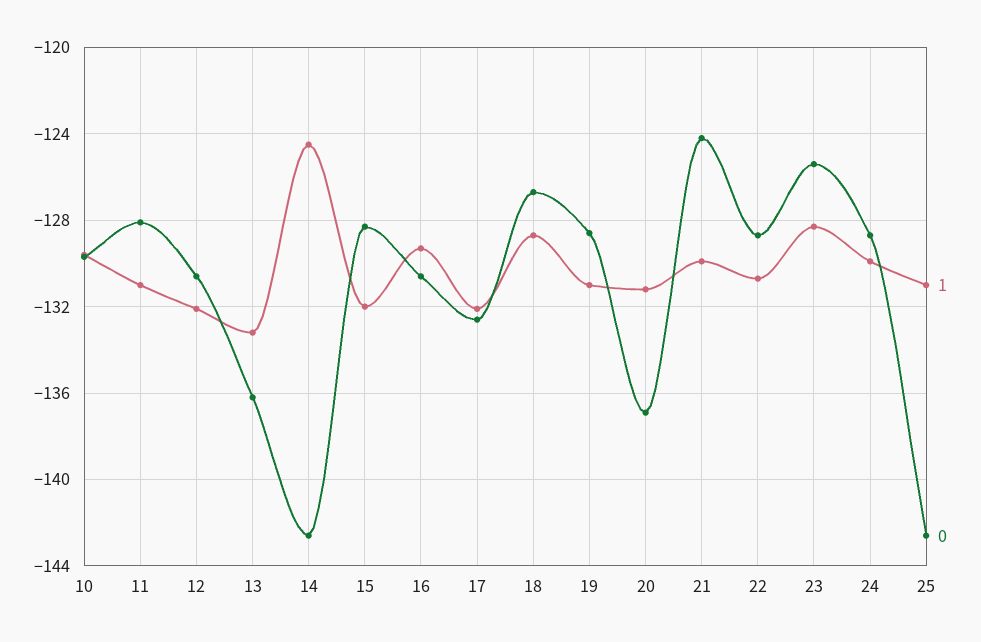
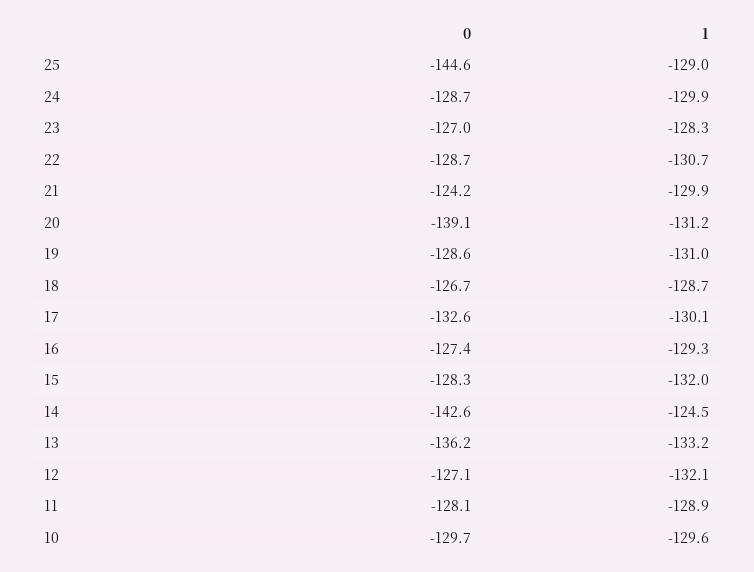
1, 11: -131 -> -128.9
0, 12: -130.5 -> -127.1
0, 16: -130.5 -> -127.4
1, 17: -132 -> -130.1
0, 20: -137 -> -139.1
0, 23: -125.5 -> -127
1, 25: -131 -> -129
0, 25: -142.5 -> -144.6

